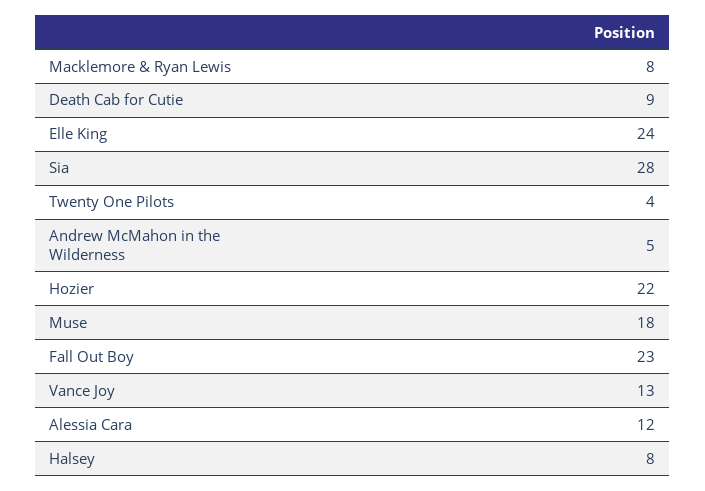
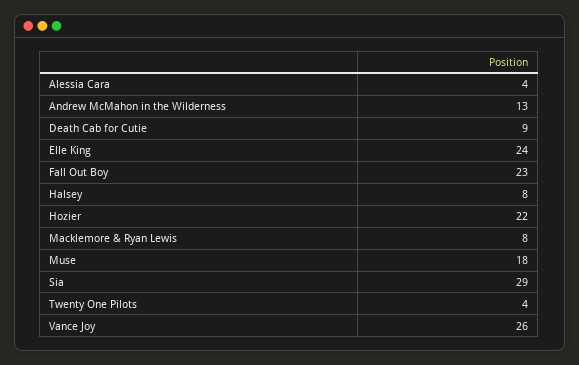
Sia: 28 -> 29
Andrew McMahon in the Wilderness: 5 -> 13
Vance Joy: 13 -> 26
Alessia Cara: 12 -> 4

